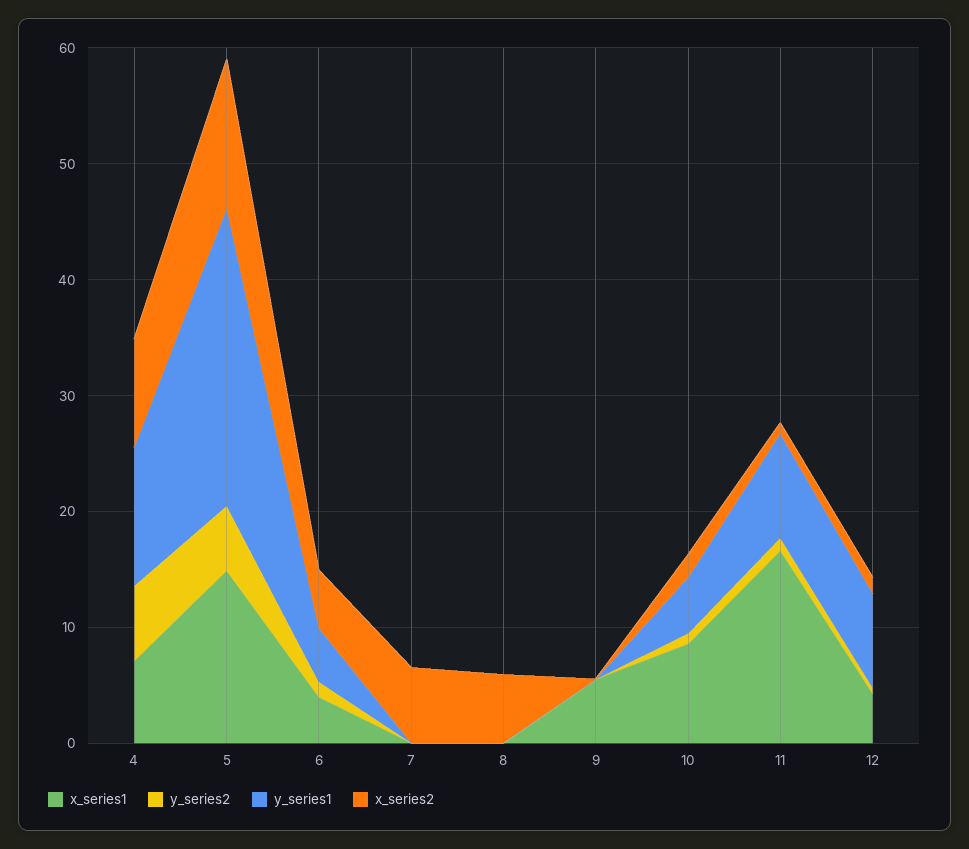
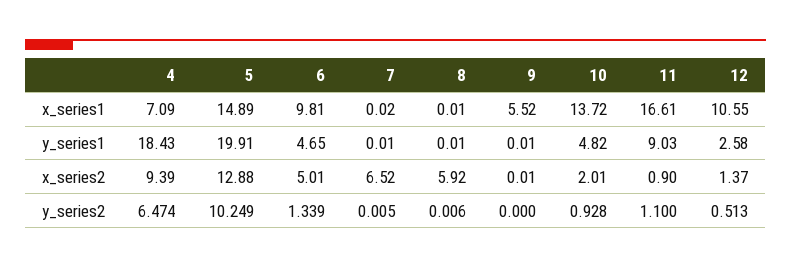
y_series1, 4: 12 -> 18.43
y_series2, 5: 6 -> 10.249
y_series1, 5: 26 -> 19.91
x_series1, 6: 4 -> 9.81
x_series1, 10: 8 -> 13.72
x_series1, 12: 4 -> 10.55
y_series1, 12: 8 -> 2.58

